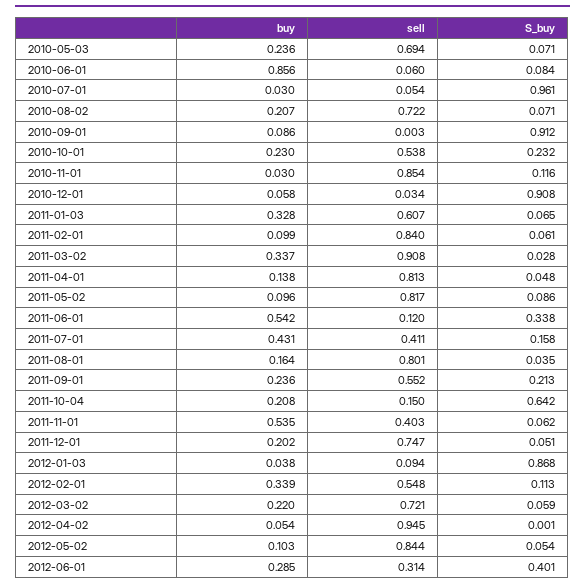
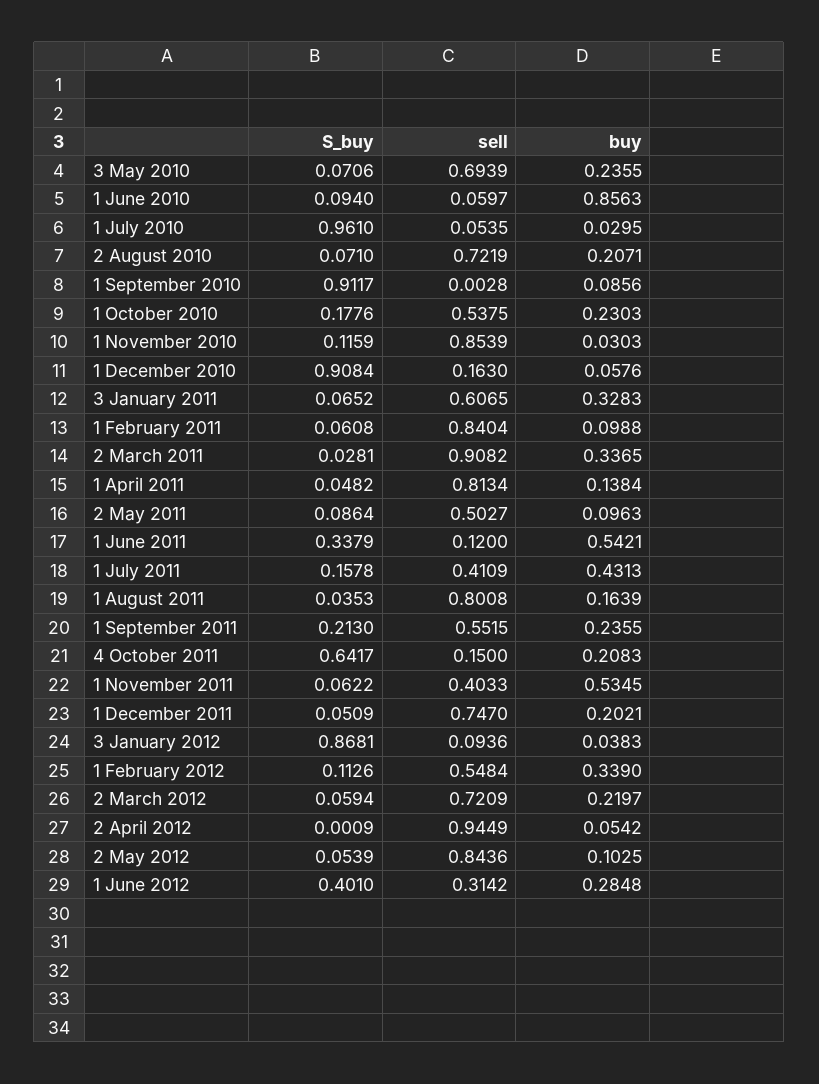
S_buy, 2010-06-01: 0.084 -> 0.094
S_buy, 2010-10-01: 0.232 -> 0.1776
sell, 2010-12-01: 0.034 -> 0.163
sell, 2011-05-02: 0.817 -> 0.5027

